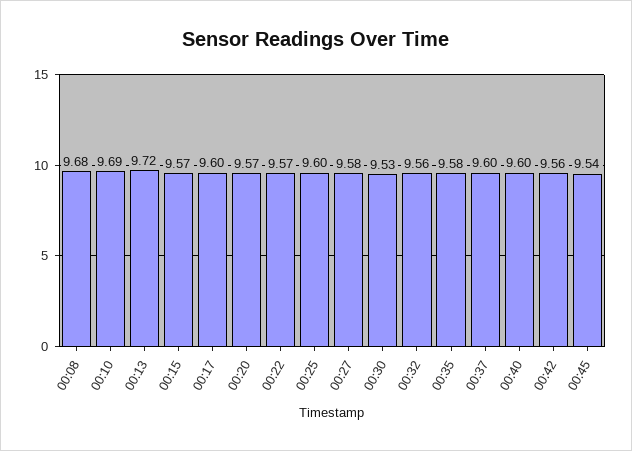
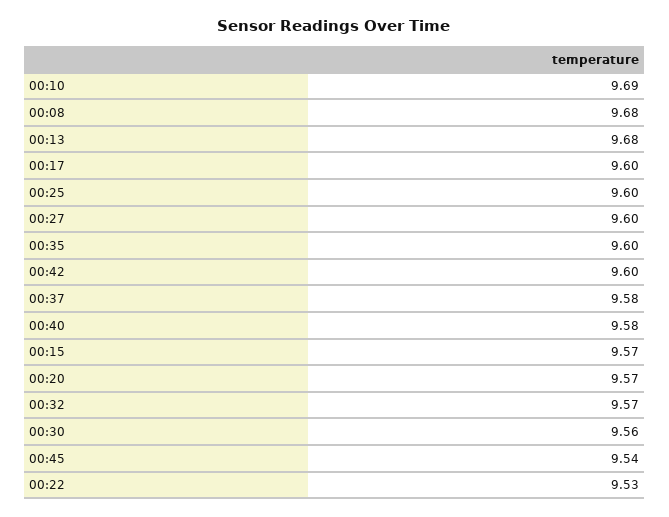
00:13: 9.72 -> 9.68
00:22: 9.57 -> 9.53
00:27: 9.58 -> 9.6
00:30: 9.53 -> 9.56
00:32: 9.56 -> 9.57
00:35: 9.58 -> 9.6
00:37: 9.6 -> 9.58
00:40: 9.6 -> 9.58
00:42: 9.56 -> 9.6

